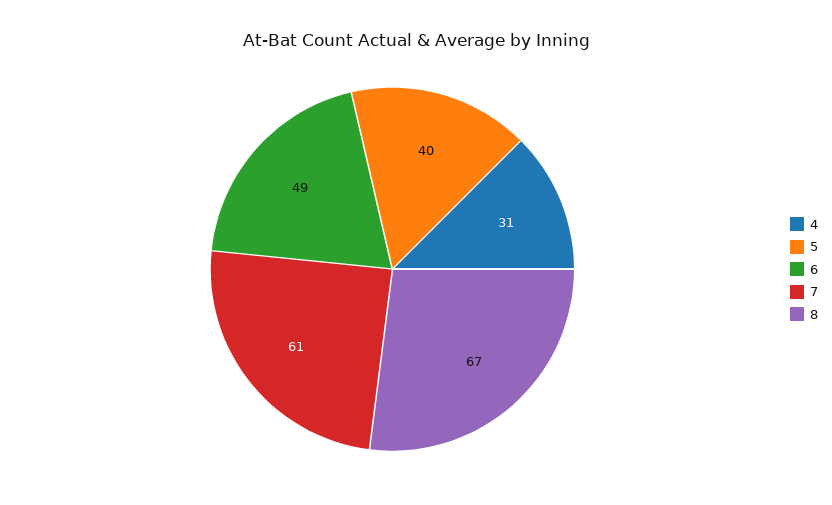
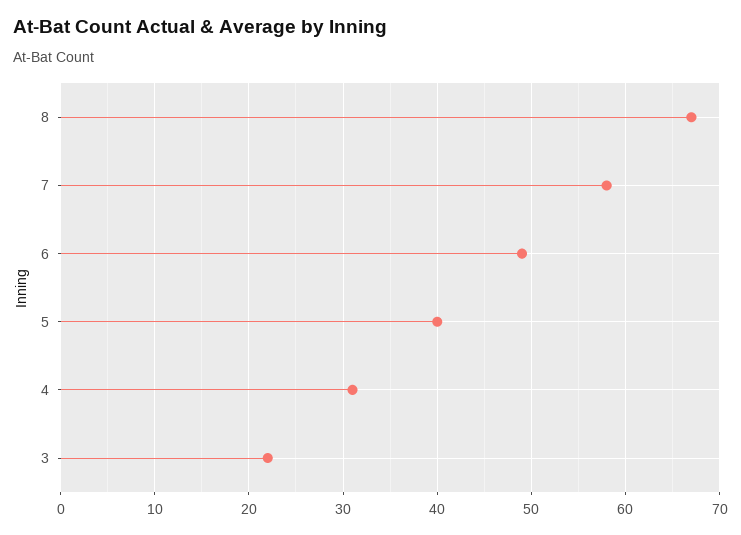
7: 61 -> 58
3: none -> 22

